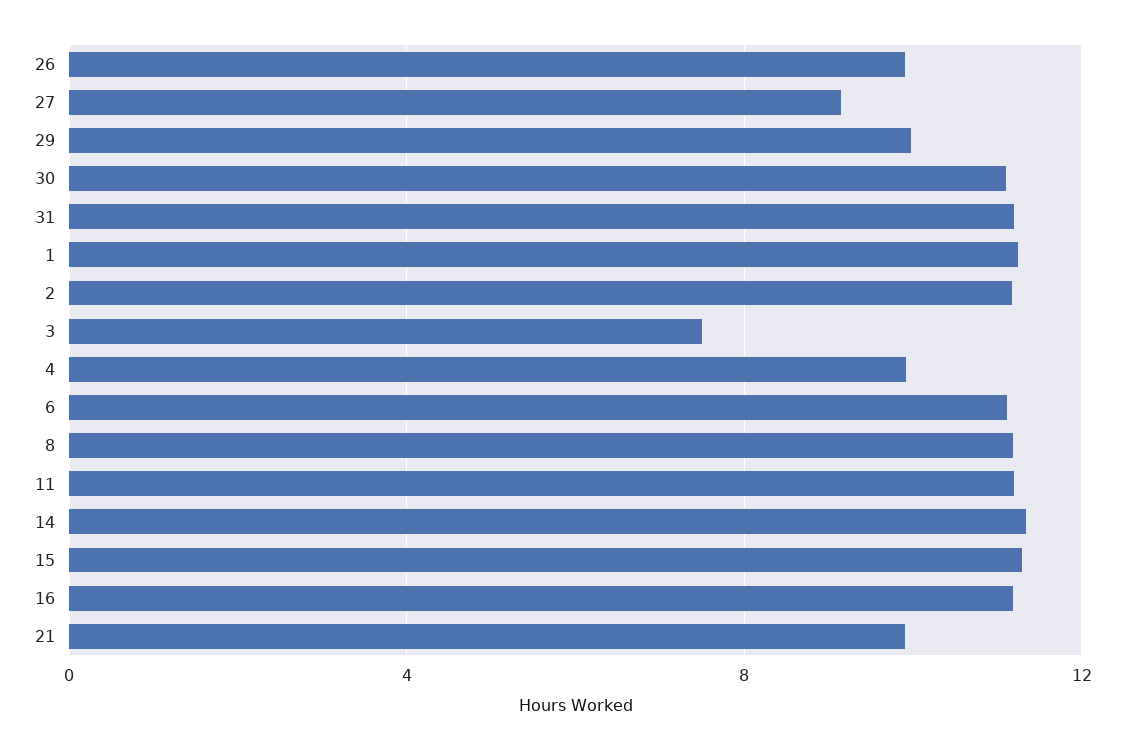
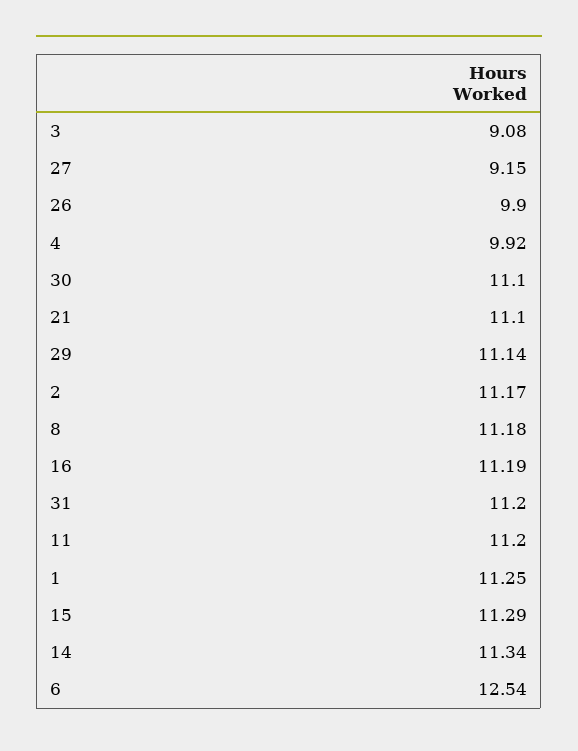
29: 10 -> 11.14
3: 7.5 -> 9.08
6: 11 -> 12.54
21: 10 -> 11.1

